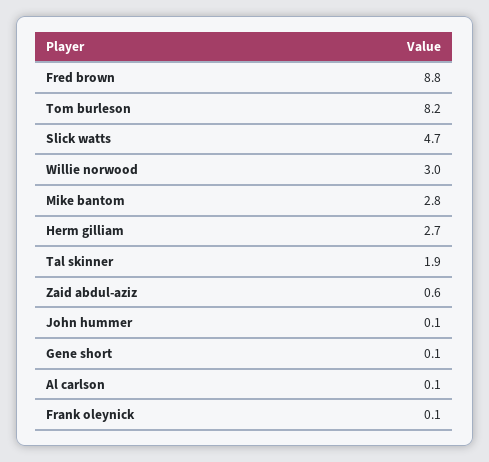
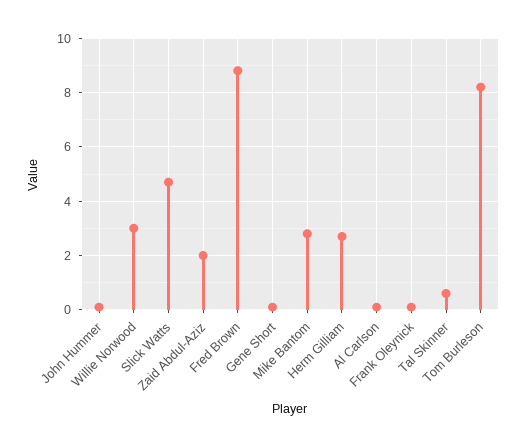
Tal skinner: 1.9 -> 0.5
Zaid abdul-aziz: 0.6 -> 2

